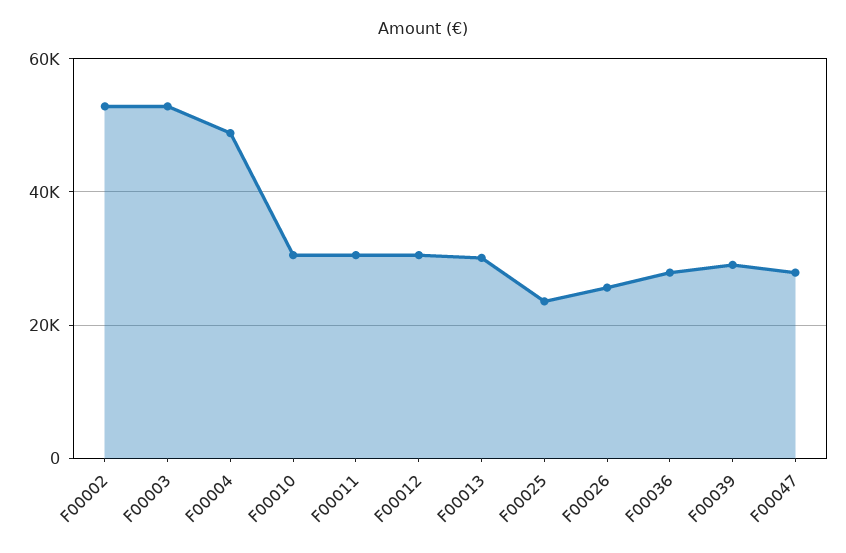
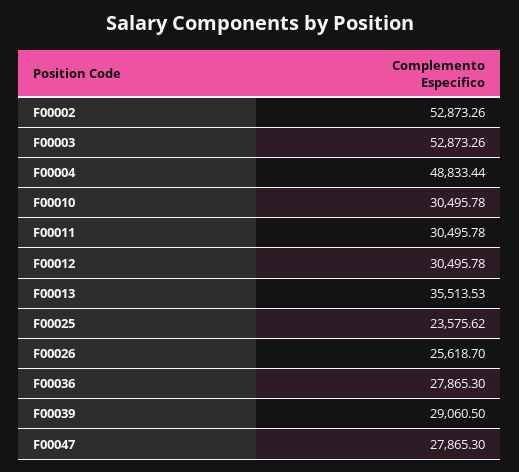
F00013: 30000 -> 35513.53

